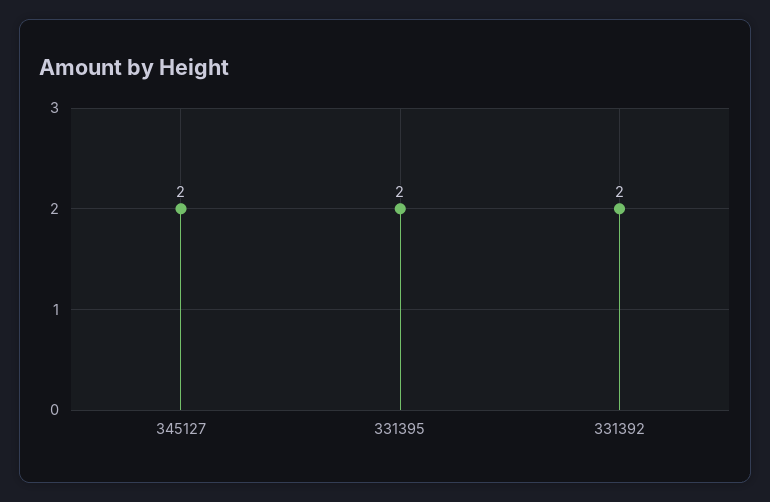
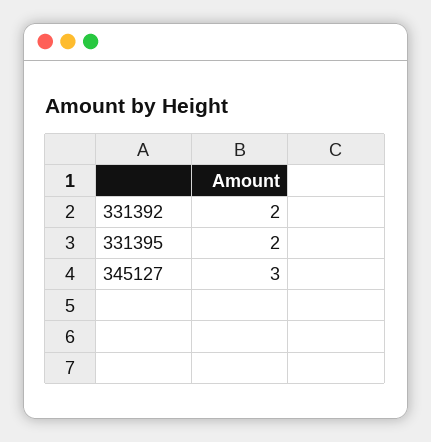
345127: 2 -> 3

